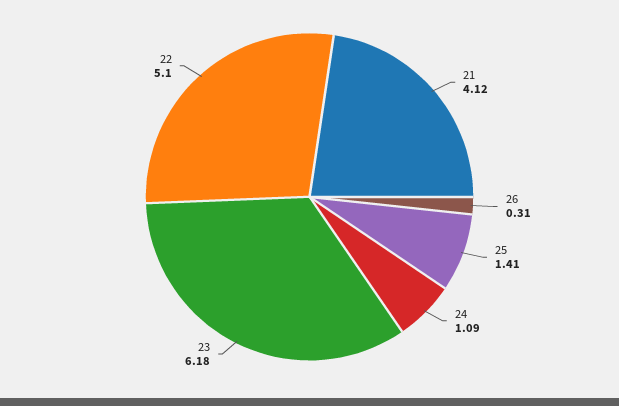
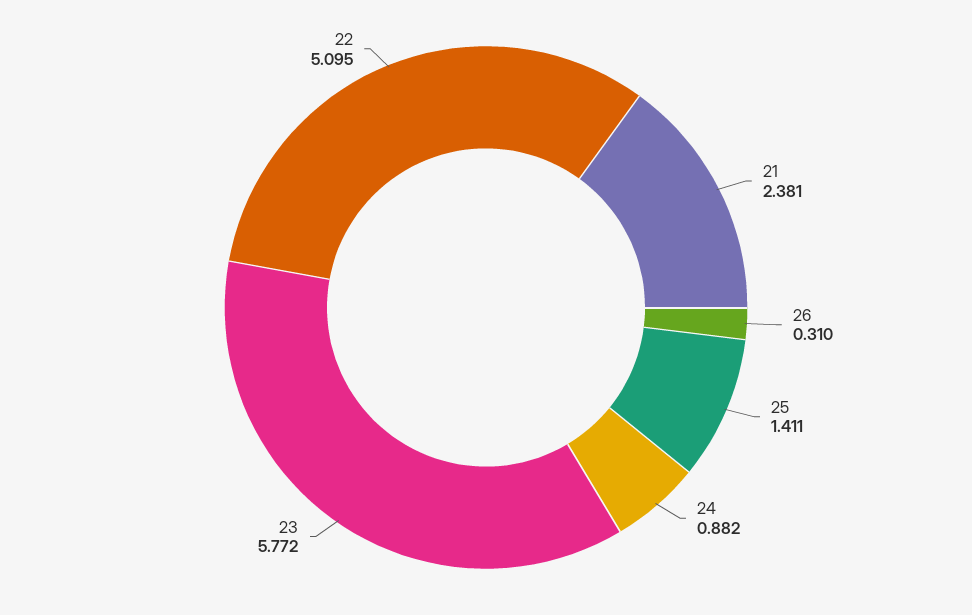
21: 4.12 -> 2.381
24: 1.09 -> 0.882
23: 6.18 -> 5.772

